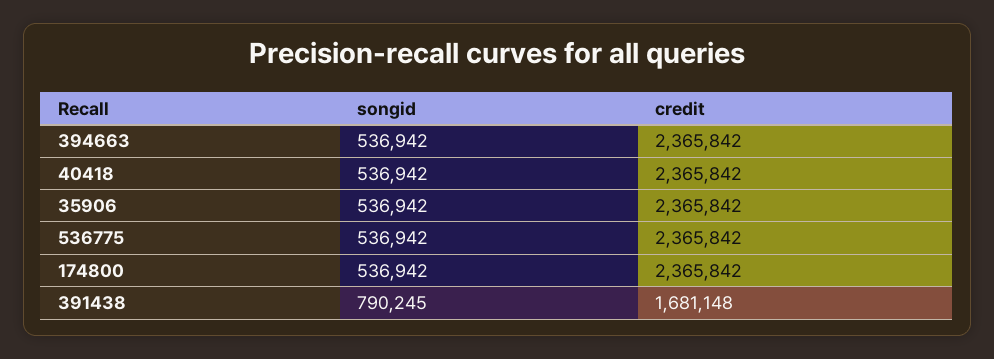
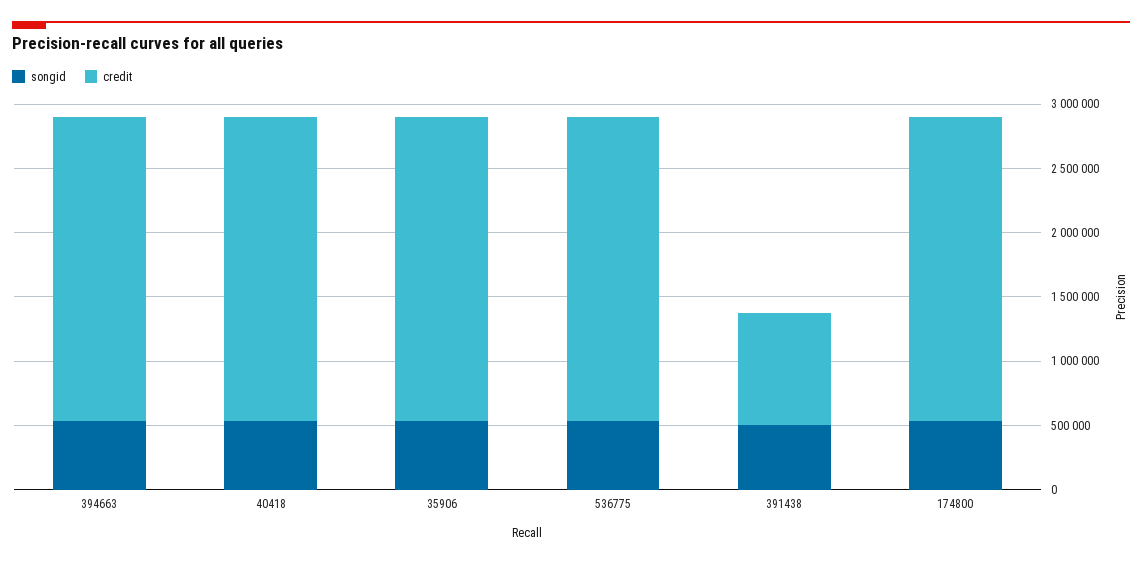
songid, 391438: 790245 -> 500000
credit, 391438: 1681148 -> 900000

